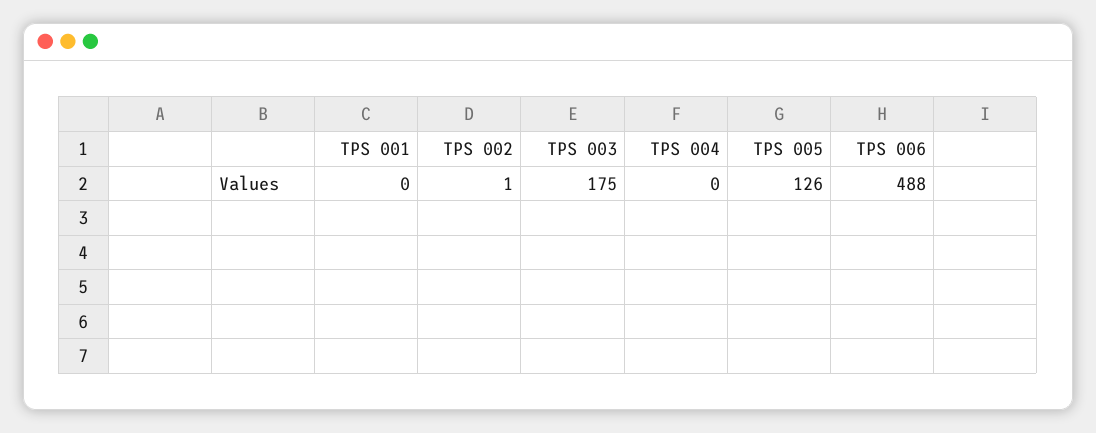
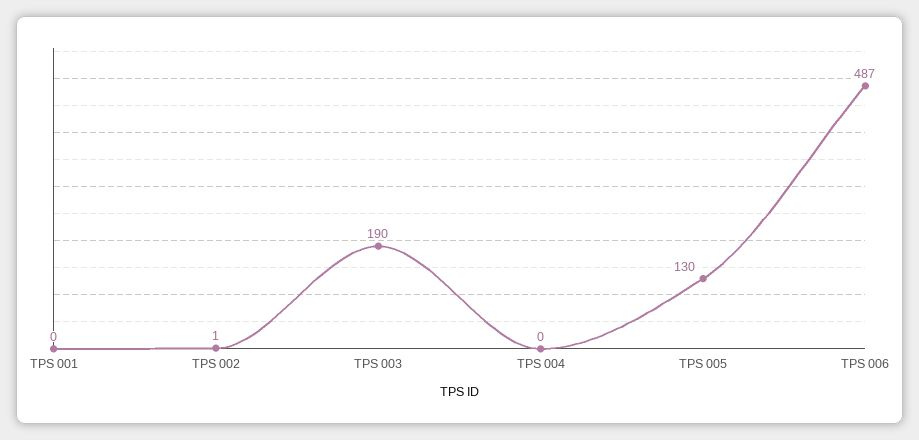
TPS 003: 175 -> 190
TPS 005: 126 -> 130
TPS 006: 488 -> 487

